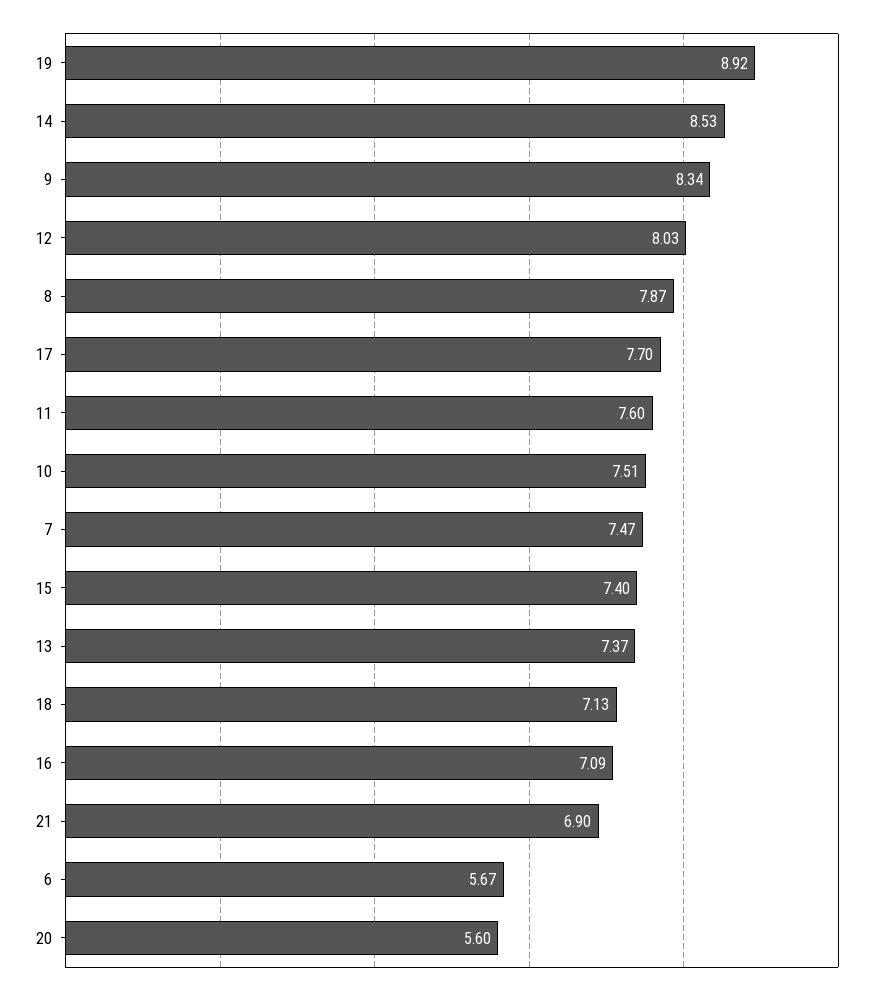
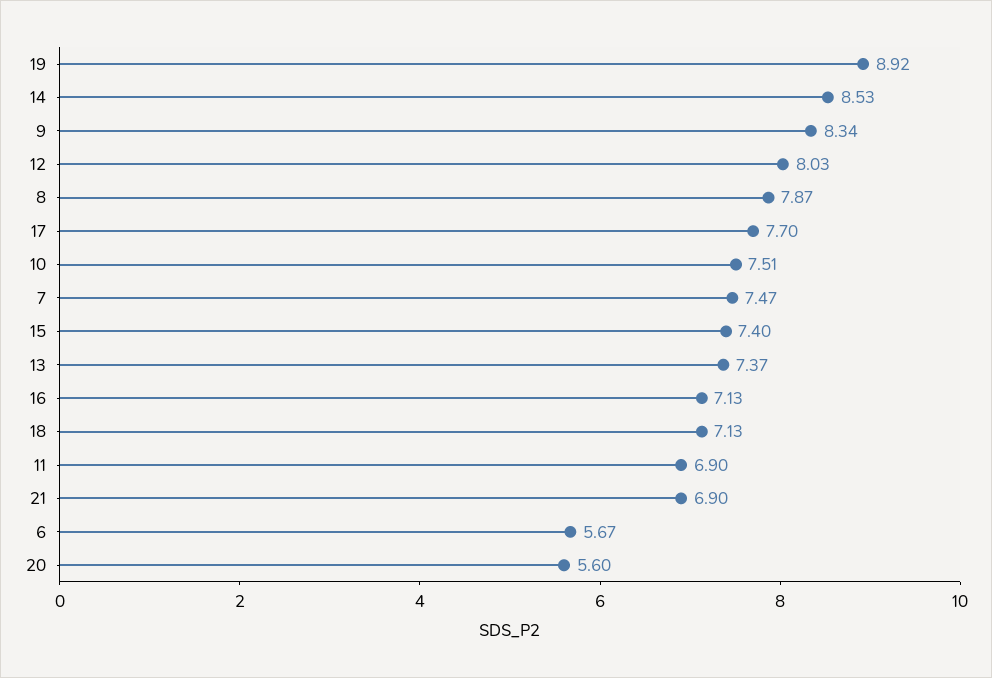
11: 7.6 -> 6.9
16: 7.09 -> 7.13

